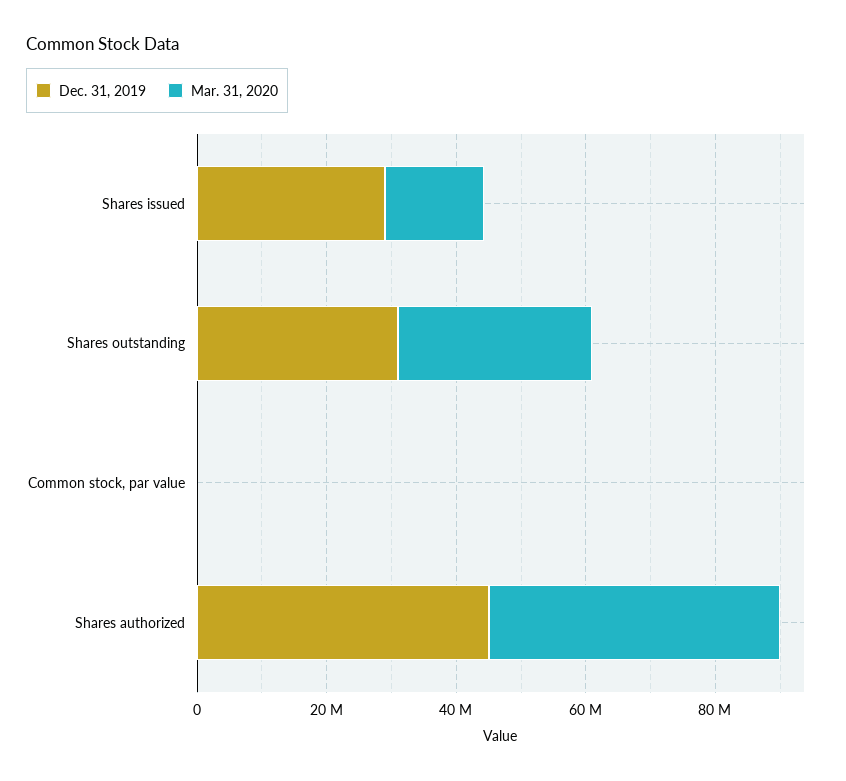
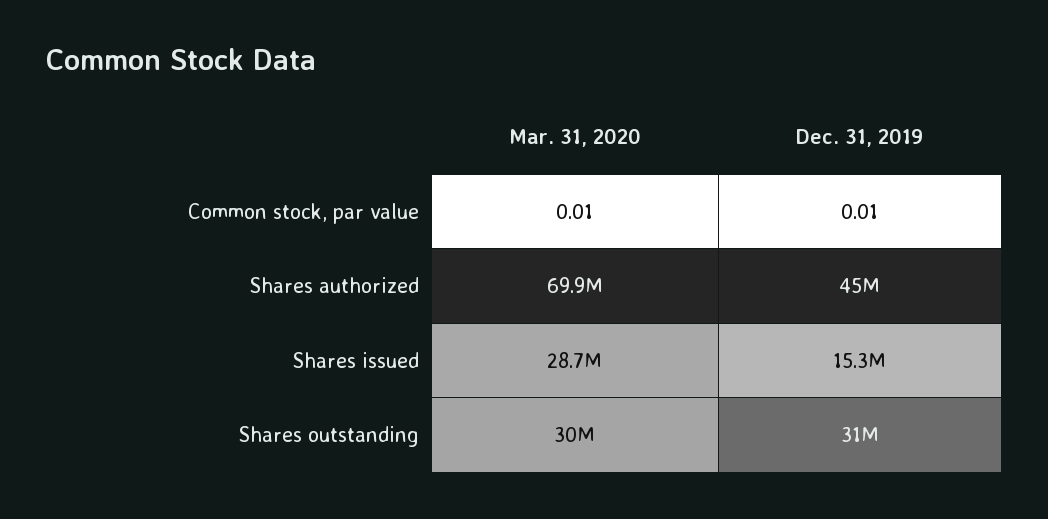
Dec. 31, 2019, Shares issued: 30000000 -> 15300000
Mar. 31, 2020, Shares issued: 15000000 -> 28700000
Mar. 31, 2020, Shares authorized: 45000000 -> 69900000

